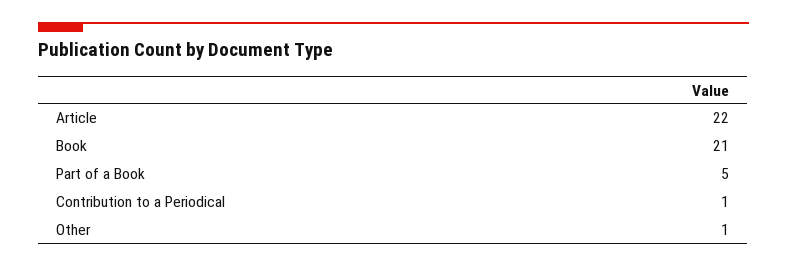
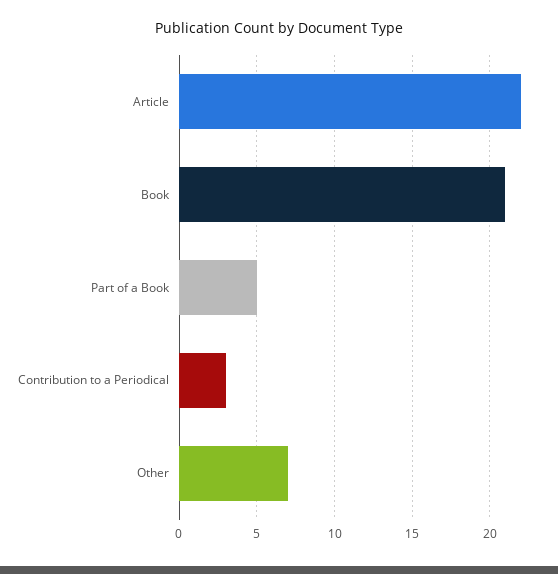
Contribution to a Periodical: 1 -> 3
Other: 1 -> 7

